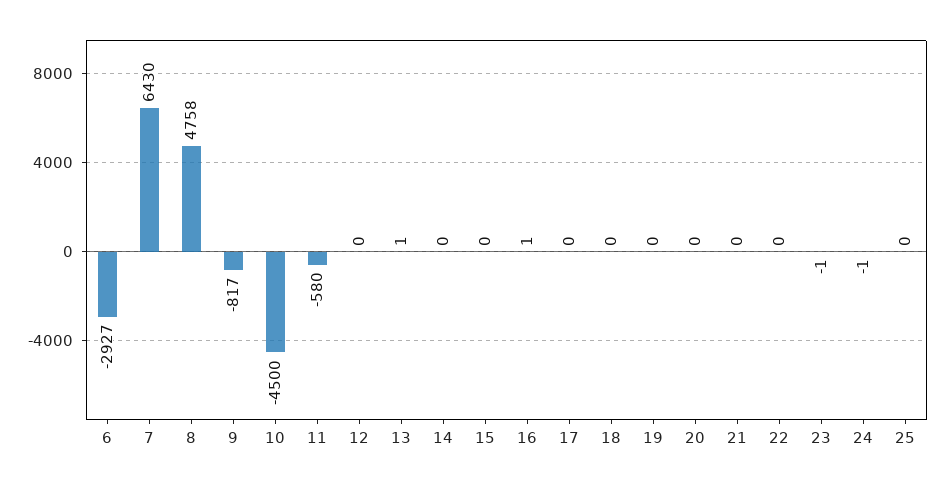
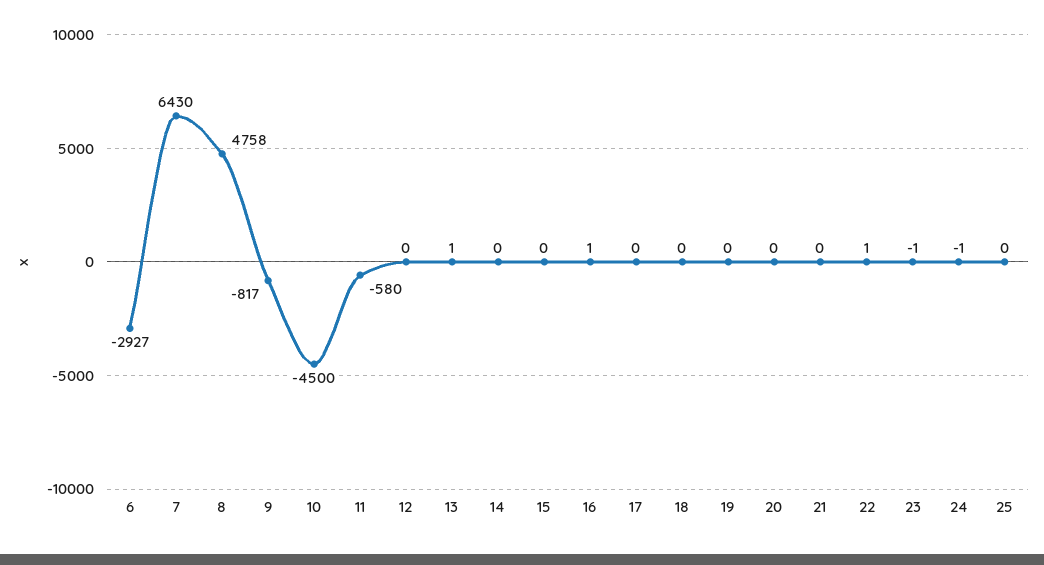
22: 0 -> 1

